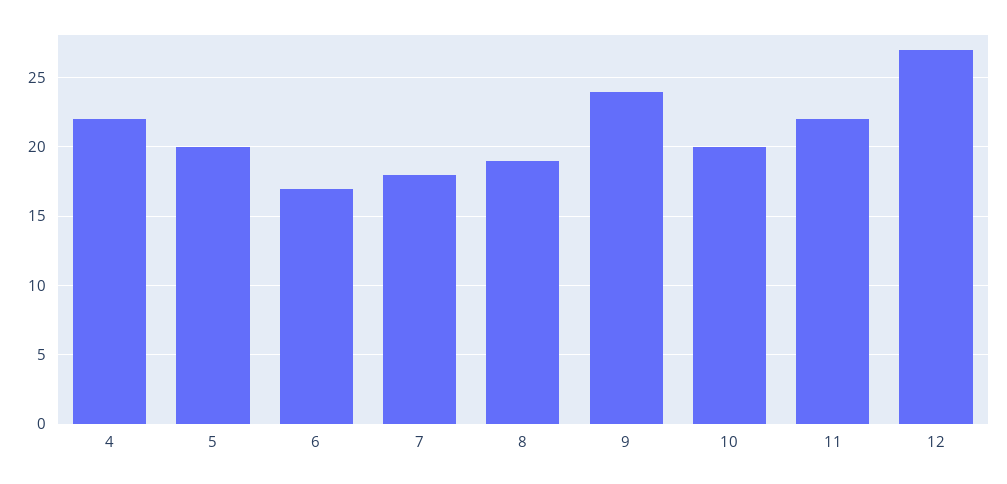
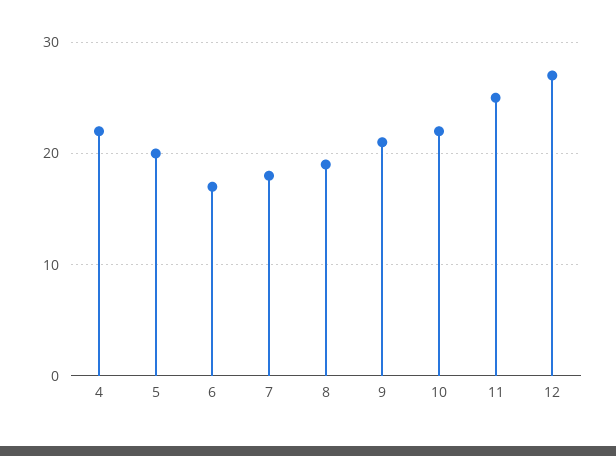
9: 24 -> 21
10: 20 -> 22
11: 22 -> 25

